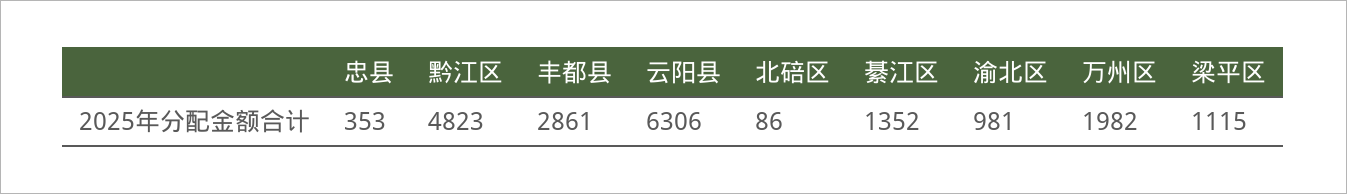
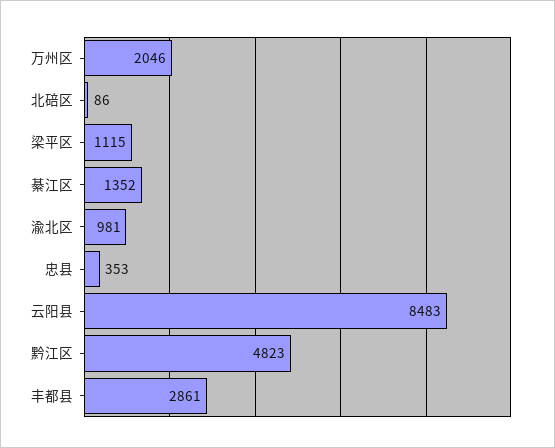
云阳县: 6306 -> 8483
万州区: 1982 -> 2046

